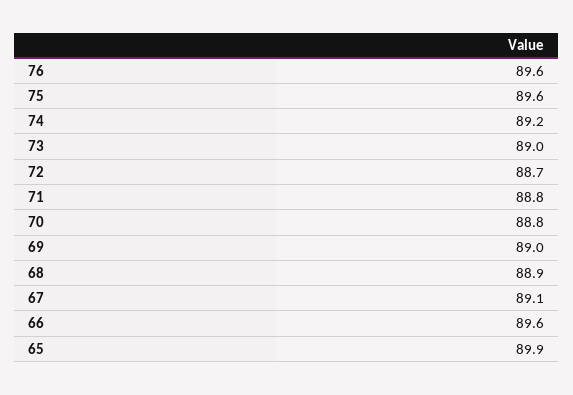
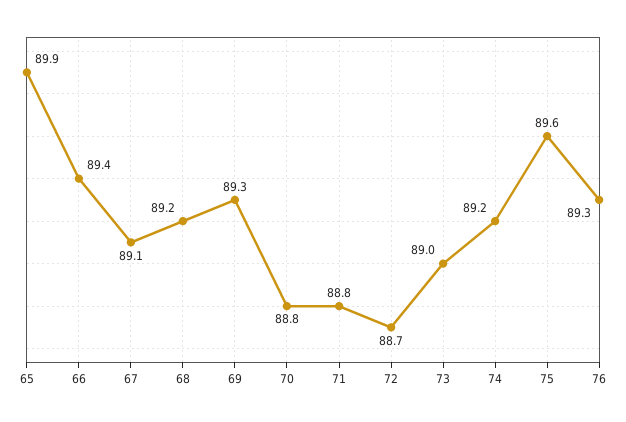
76: 89.6 -> 89.3
69: 89 -> 89.3
68: 88.9 -> 89.2
66: 89.6 -> 89.4

